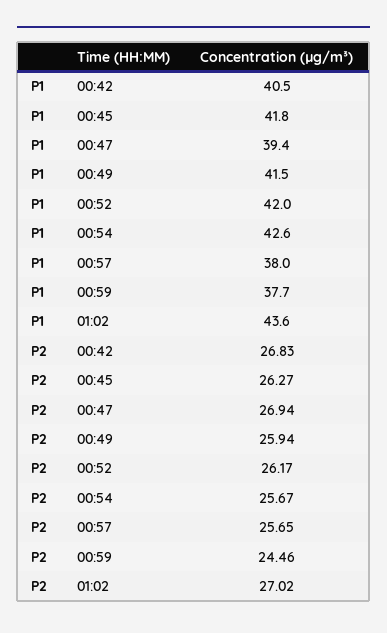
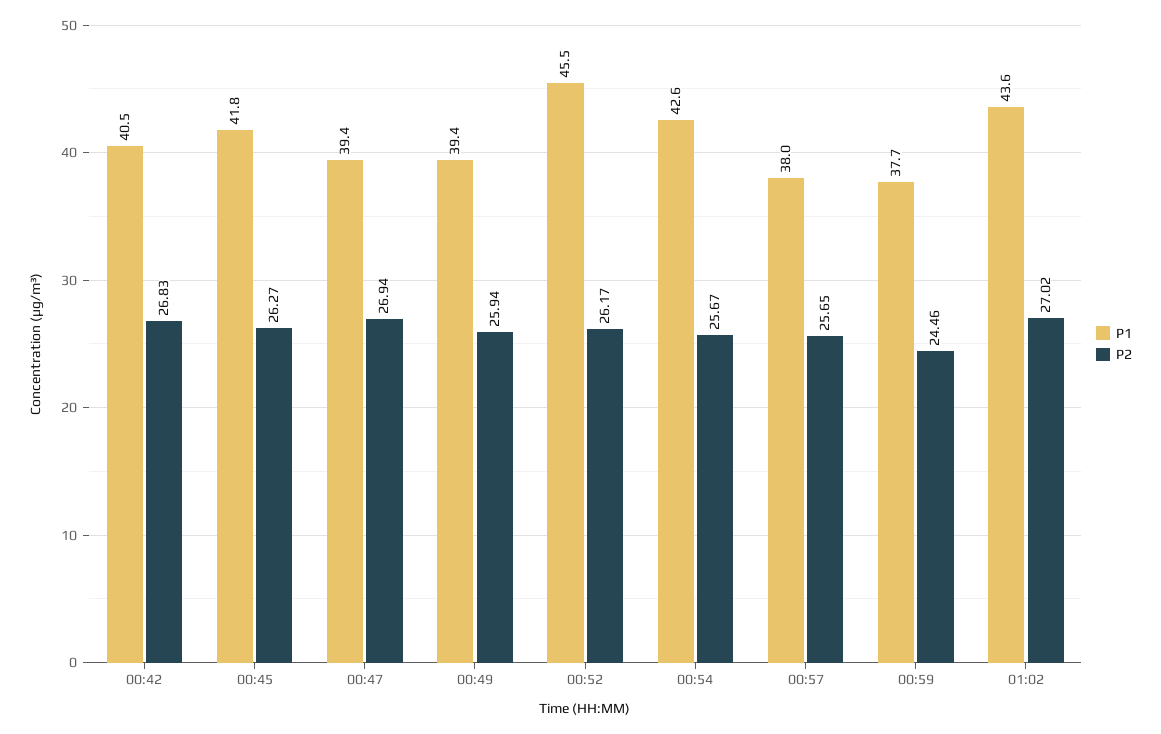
P1, 00:49: 41.5 -> 39.4
P1, 00:52: 42 -> 45.5

